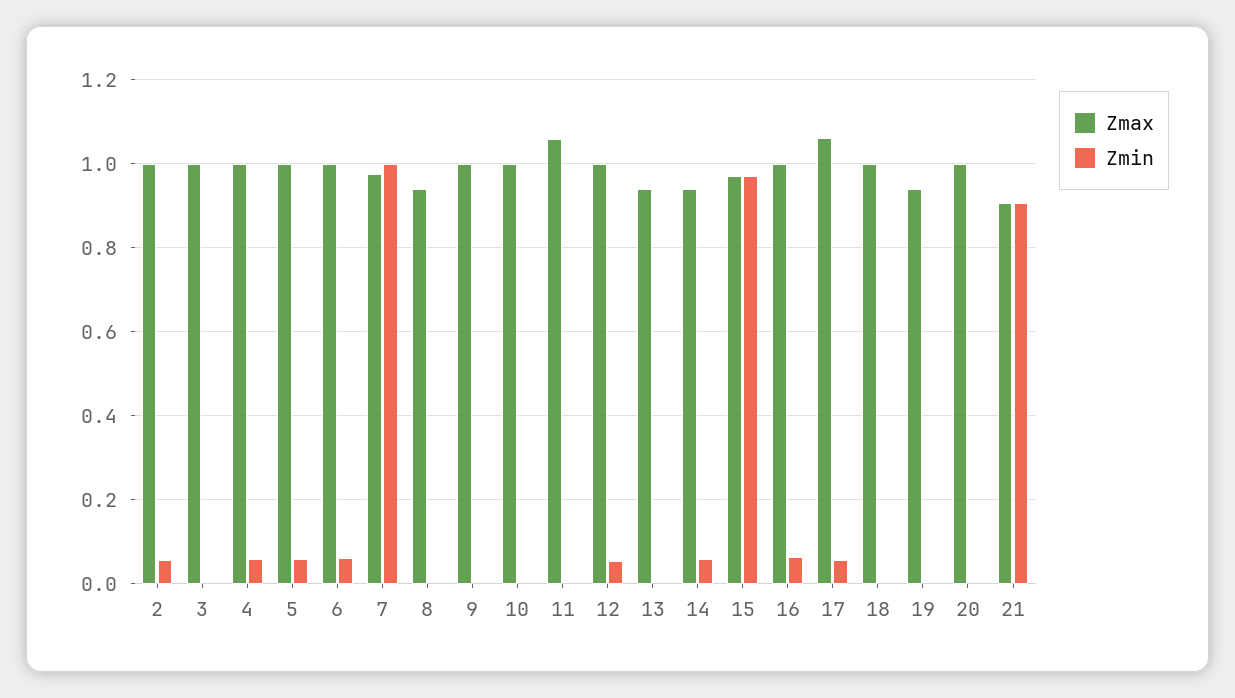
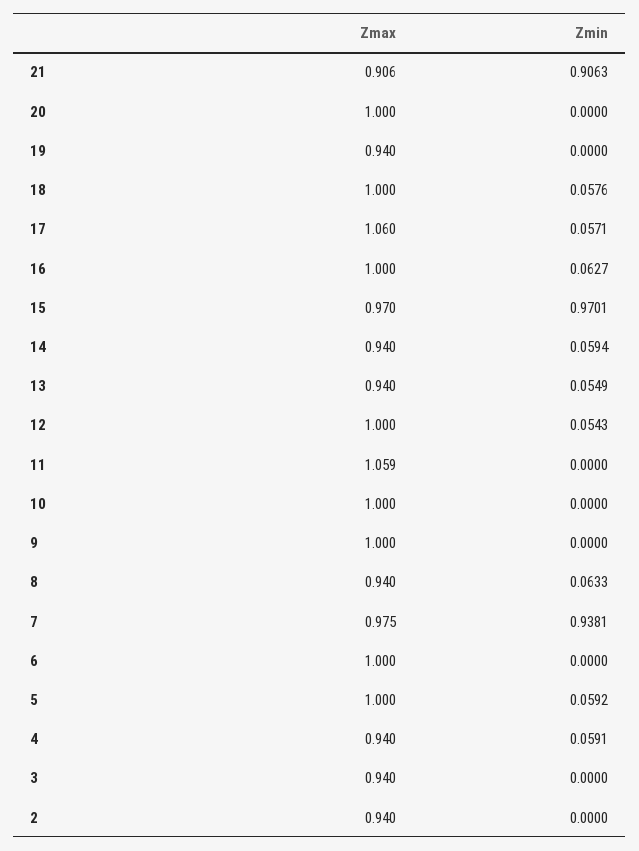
Zmax, 2: 1 -> 0.94
Zmin, 2: 0.06 -> 0
Zmax, 3: 1 -> 0.94
Zmax, 4: 1 -> 0.94
Zmin, 6: 0.06 -> 0
Zmin, 7: 1 -> 0.9381
Zmin, 8: 0 -> 0.0633
Zmin, 13: 0 -> 0.0549
Zmin, 18: 0 -> 0.0576

